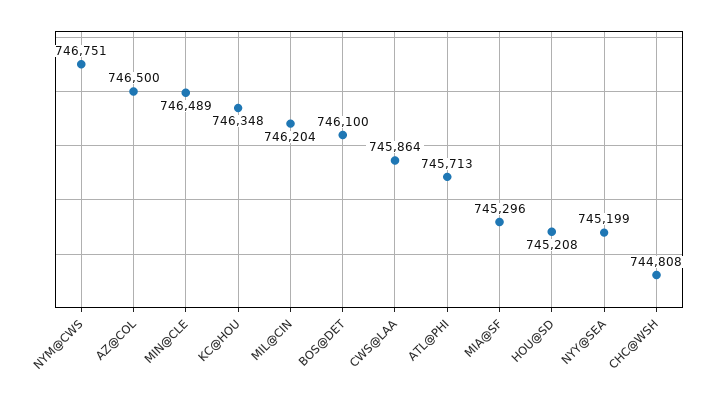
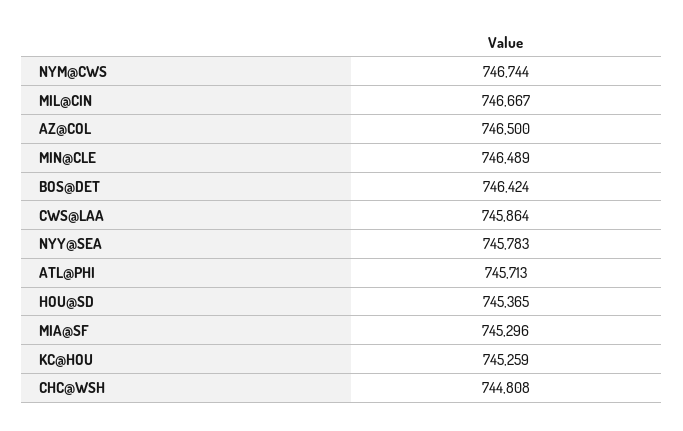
NYM@CWS: 746751 -> 746744
KC@HOU: 746348 -> 745259
MIL@CIN: 746204 -> 746667
BOS@DET: 746100 -> 746424
HOU@SD: 745208 -> 745365
NYY@SEA: 745199 -> 745783

